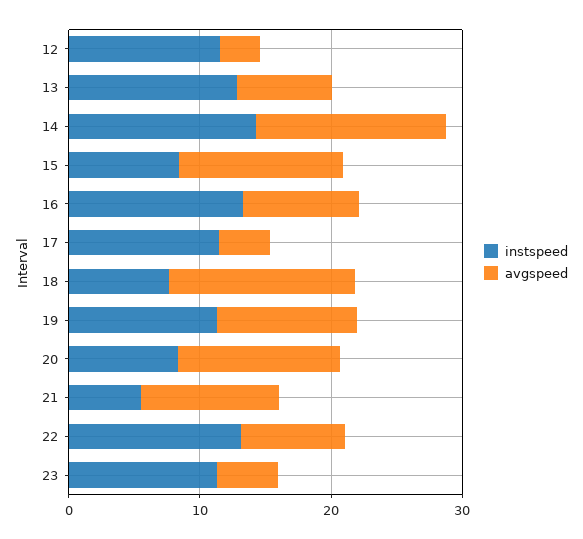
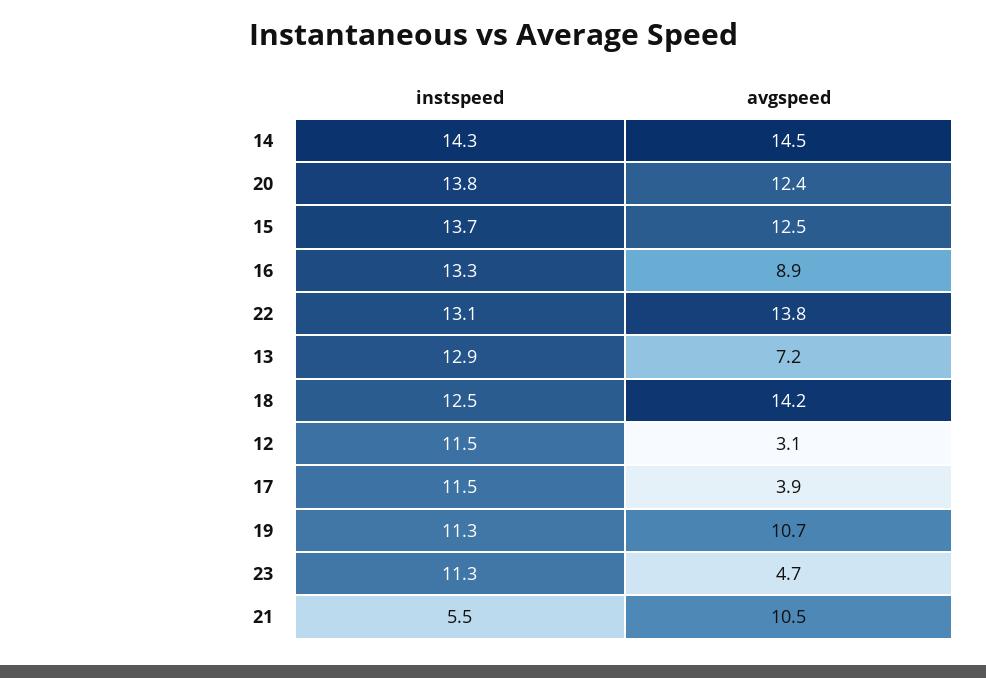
instspeed, 15: 8 -> 13.7
instspeed, 18: 8 -> 12.5
instspeed, 20: 8 -> 13.8
avgspeed, 22: 8 -> 13.8

